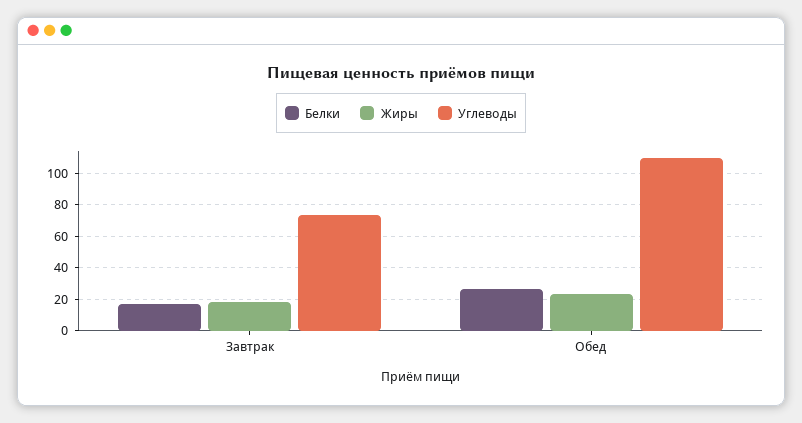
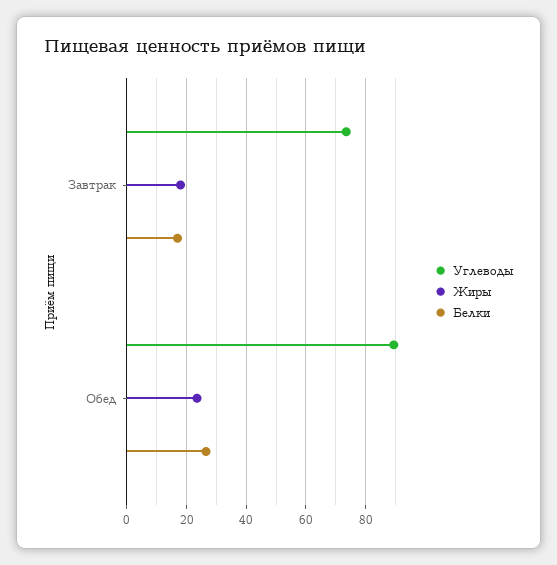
Углеводы, Обед: 110 -> 90

